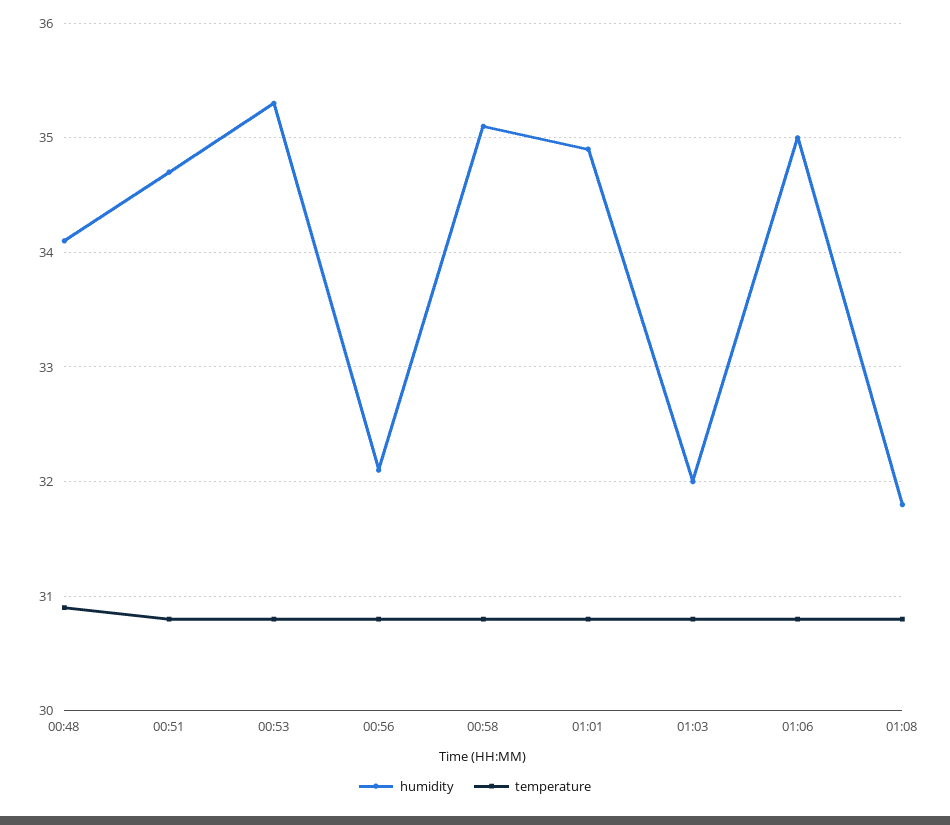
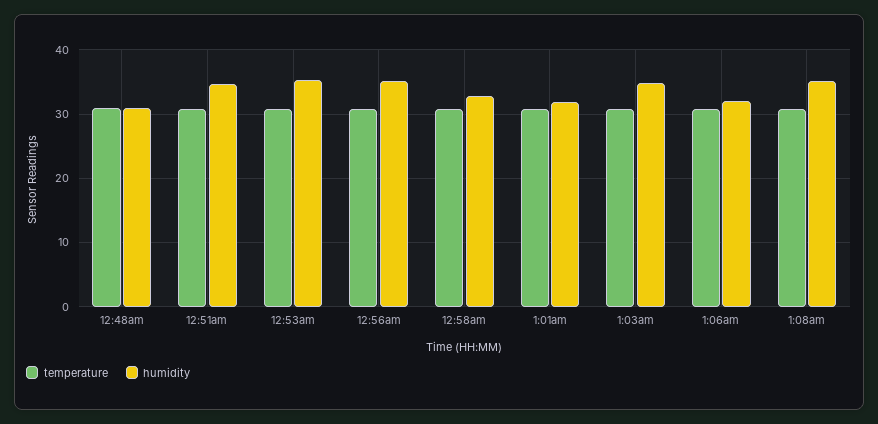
humidity, 00:48: 34.1 -> 31
humidity, 00:56: 32.1 -> 35
humidity, 00:58: 35.1 -> 33
humidity, 01:01: 34.9 -> 32
humidity, 01:03: 32 -> 35
humidity, 01:06: 35 -> 32
humidity, 01:08: 31.8 -> 35

